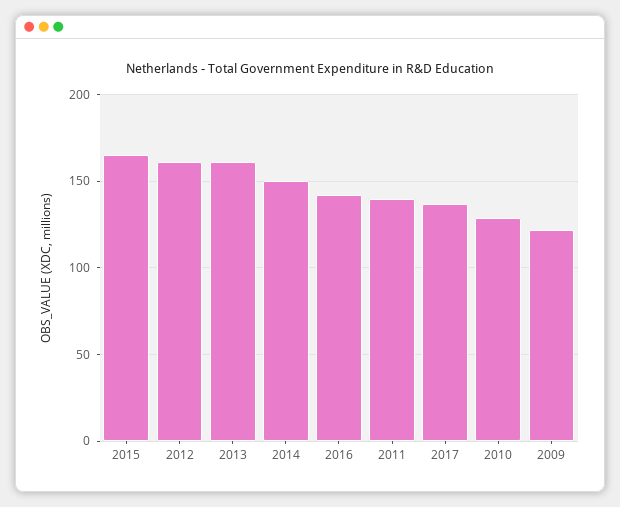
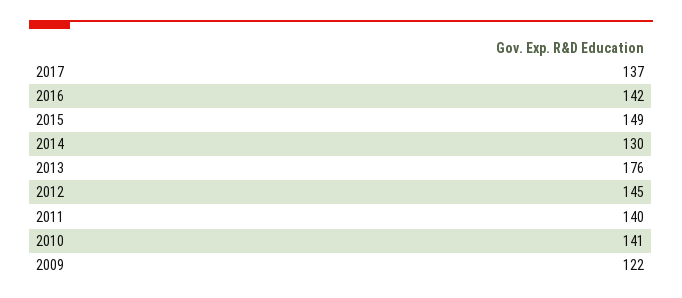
2015: 165 -> 149
2012: 160 -> 145
2013: 160 -> 176
2014: 150 -> 130
2010: 130 -> 141

